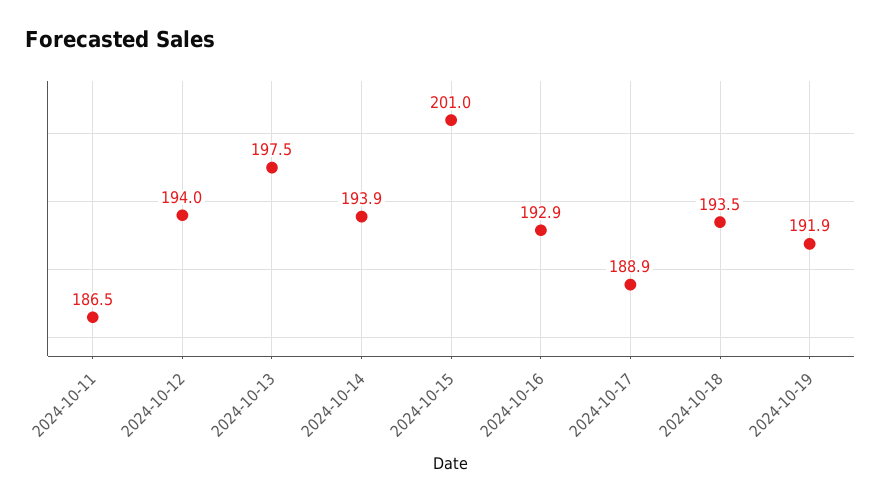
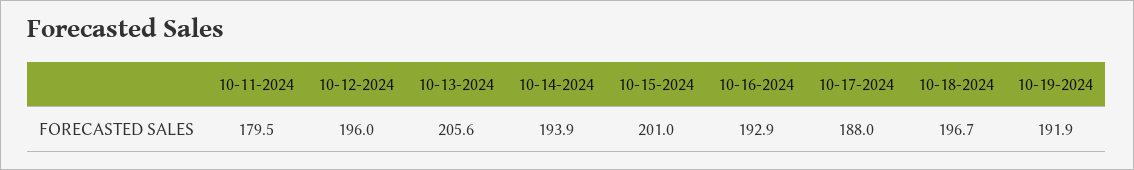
2024-10-11: 186.5 -> 179.5
2024-10-12: 194 -> 196
2024-10-13: 197.5 -> 205.6
2024-10-17: 188.9 -> 188
2024-10-18: 193.5 -> 196.7

